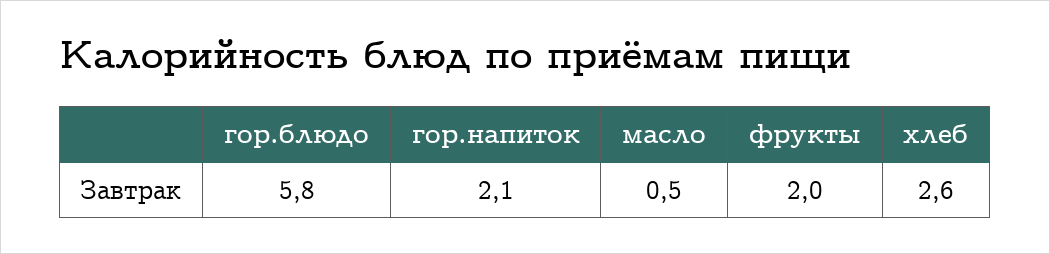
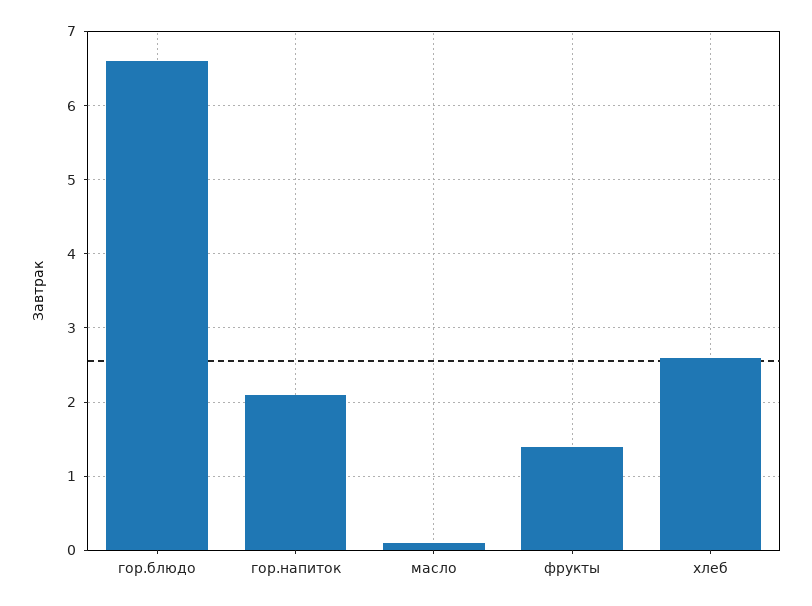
гор.блюдо: 5.8 -> 6.6
масло: 0.5 -> 0.1
фрукты: 2 -> 1.4

